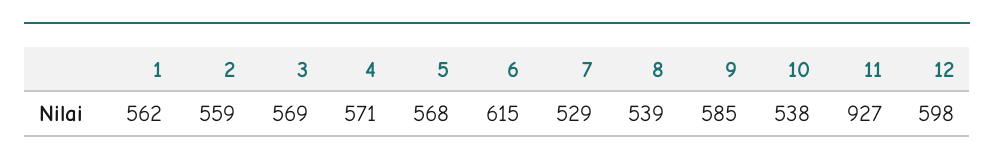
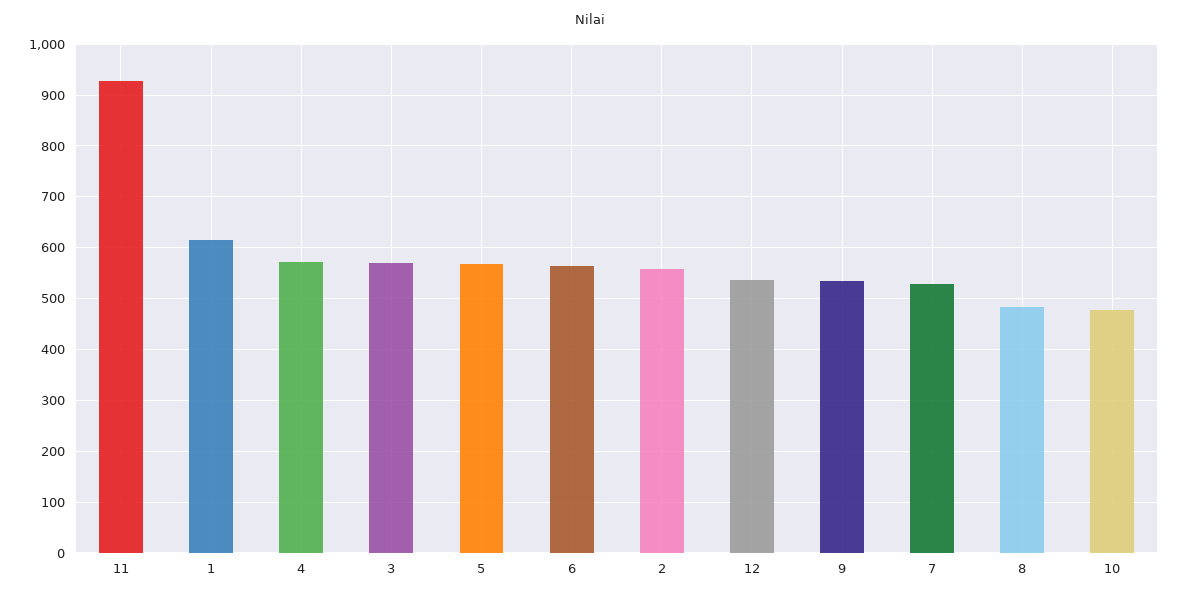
1: 562 -> 620
6: 615 -> 560
8: 539 -> 480
9: 585 -> 540
10: 538 -> 480
12: 598 -> 540

